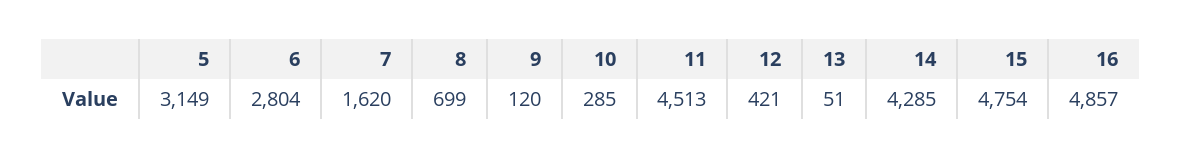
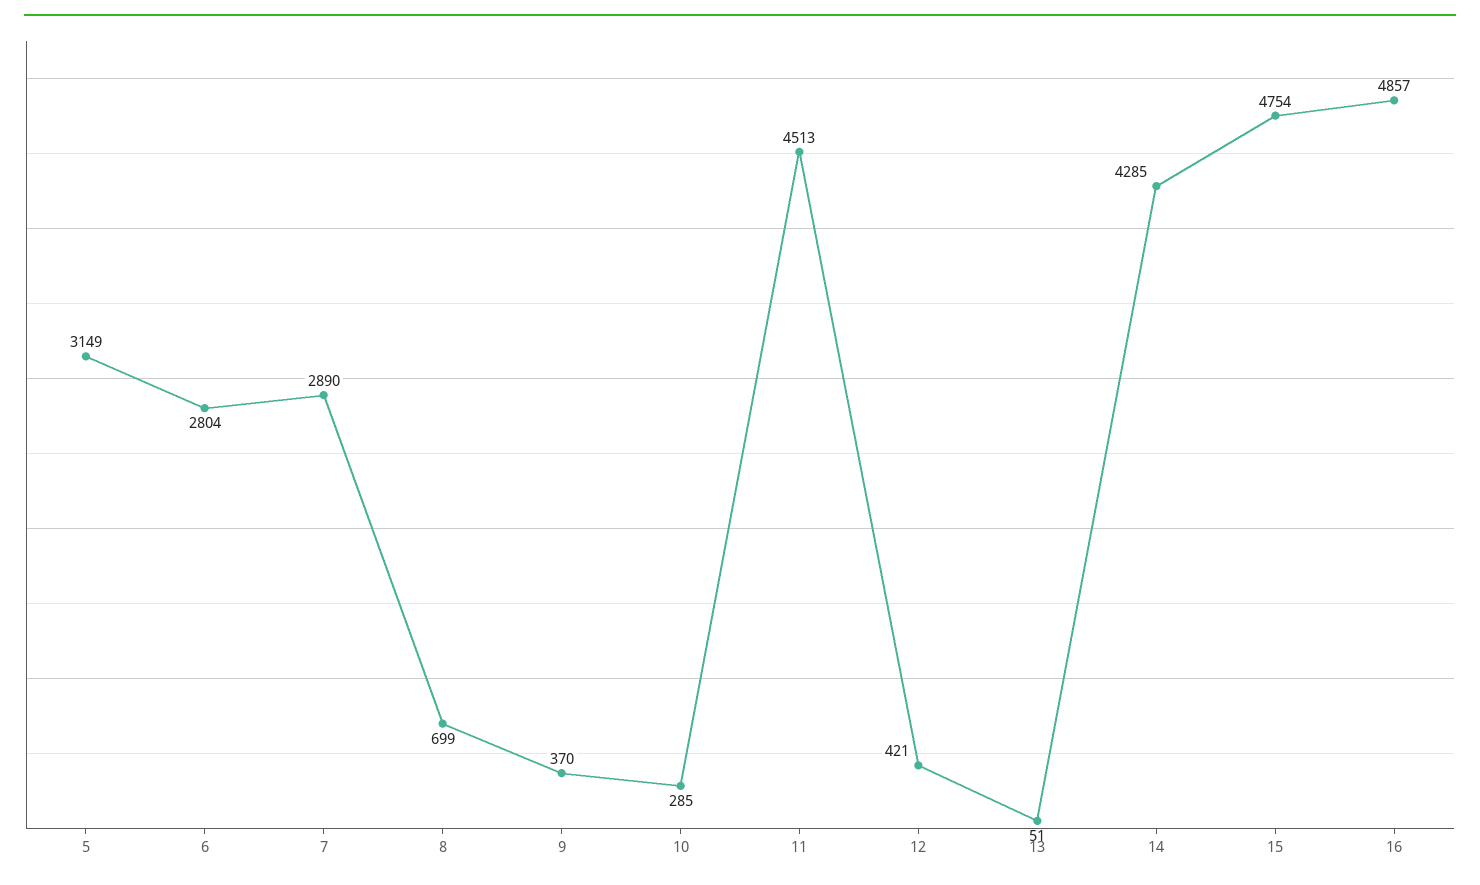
7: 1620 -> 2890
9: 120 -> 370

